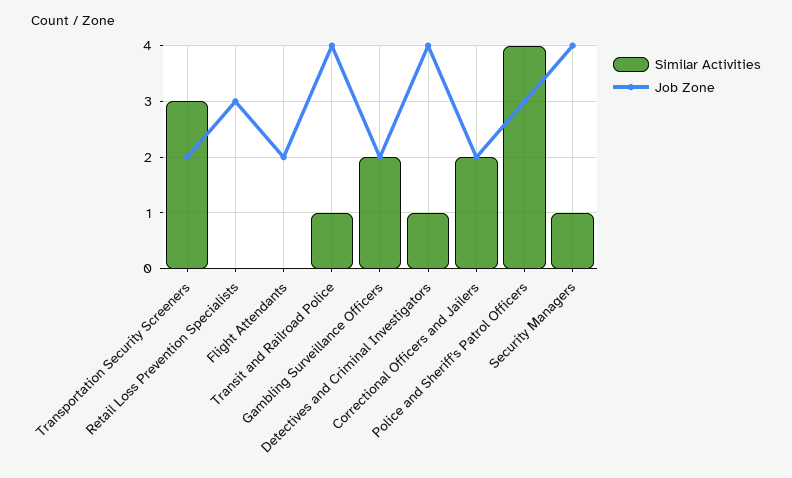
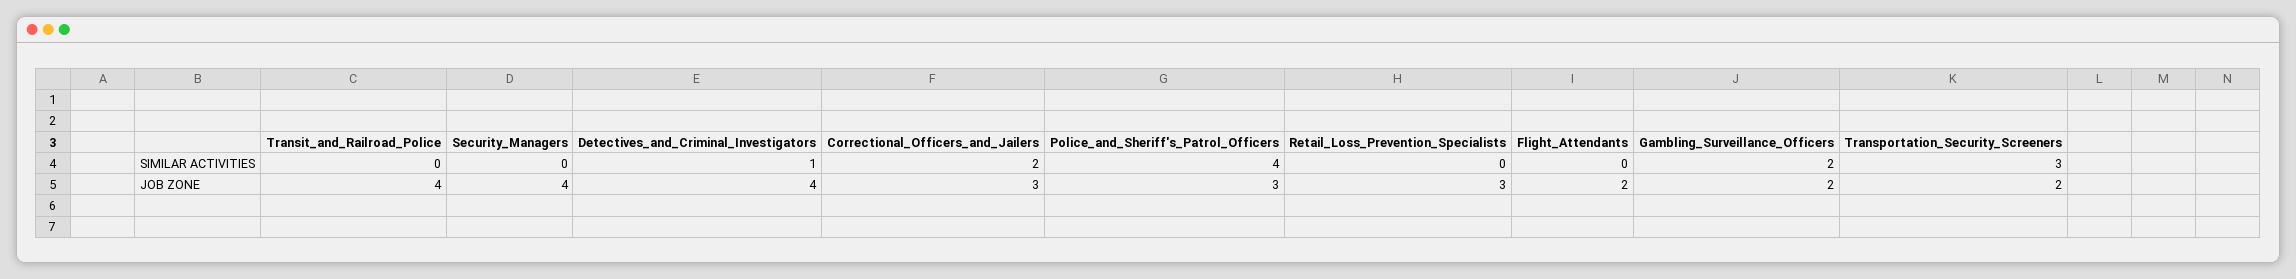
Similar Activities, Transit and Railroad Police: 1 -> 0
Job Zone, Correctional Officers and Jailers: 2 -> 3
Similar Activities, Security Managers: 1 -> 0

